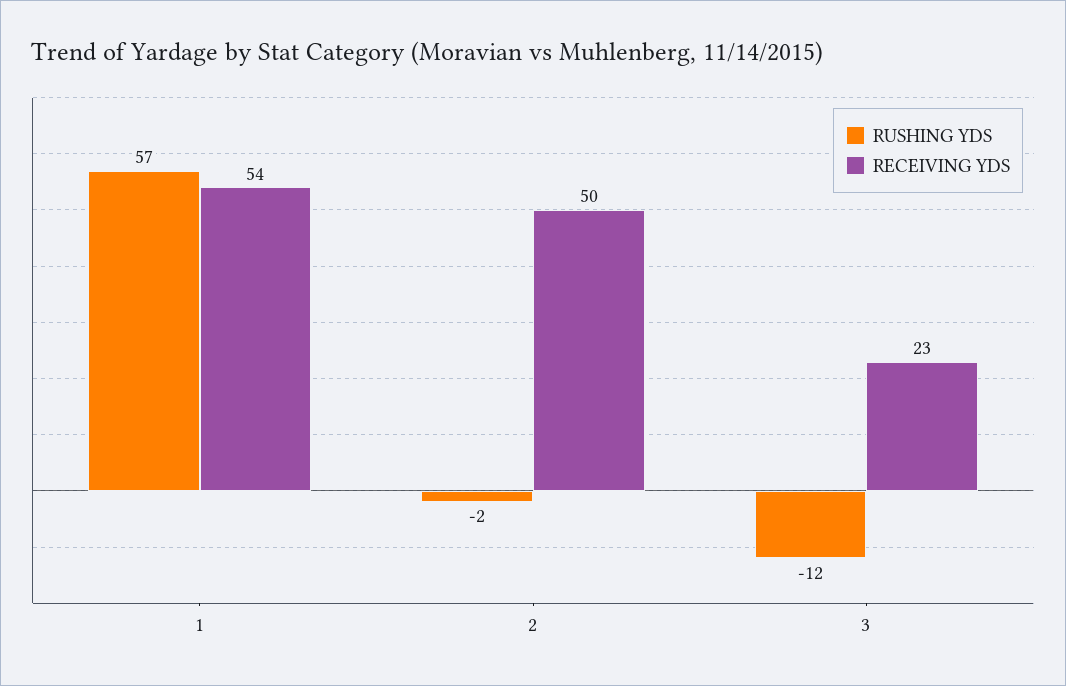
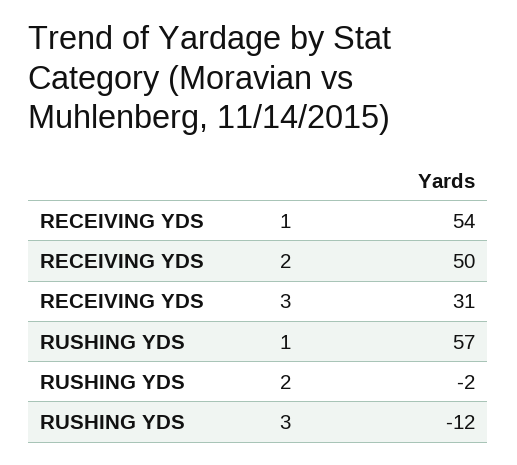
RECEIVING YDS, 3: 23 -> 31

